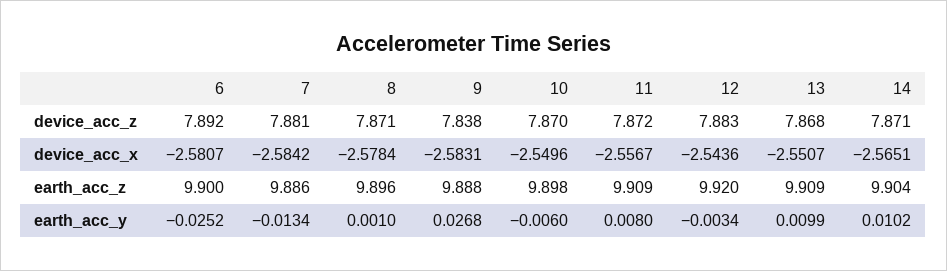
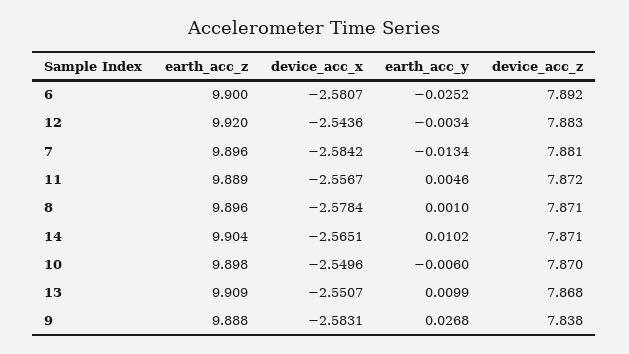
7, earth_acc_z: 9.886 -> 9.896
11, earth_acc_z: 9.909 -> 9.889
11, earth_acc_y: 0.008 -> 0.0046

